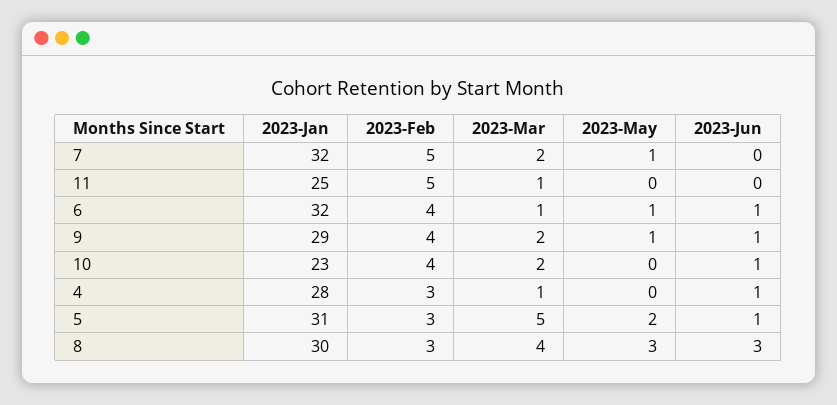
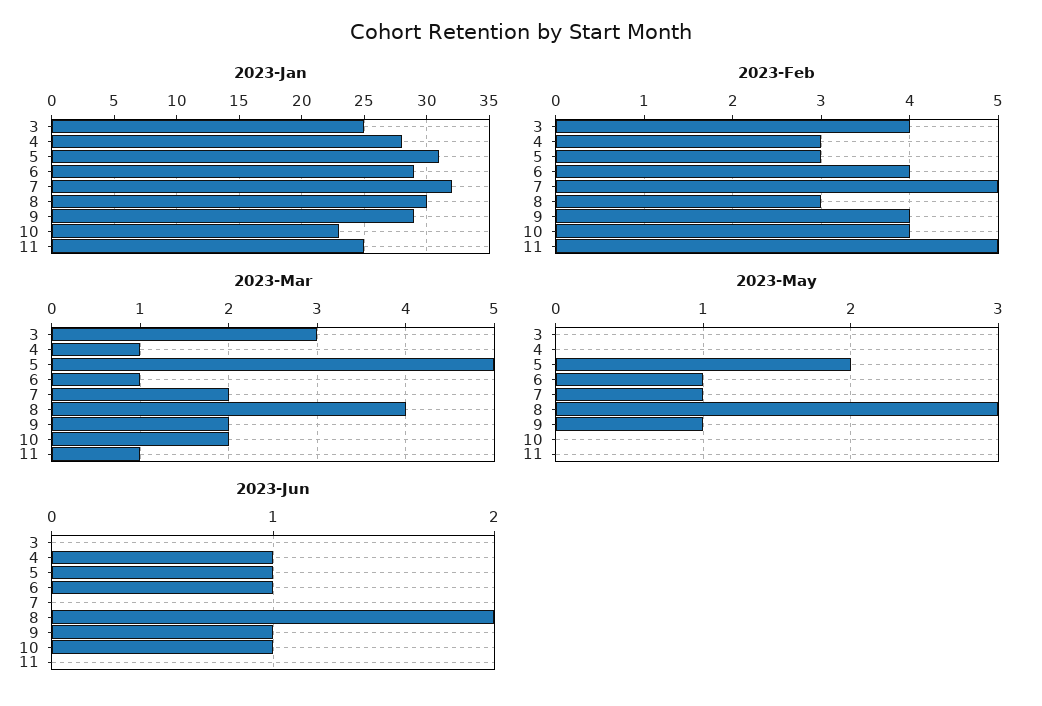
2023-Jan, 6: 32 -> 29
2023-Jun, 8: 3 -> 2
2023-Jan, 3: none -> 25
2023-Feb, 3: none -> 4
2023-Mar, 3: none -> 3
2023-May, 3: none -> 0
2023-Jun, 3: none -> 0

